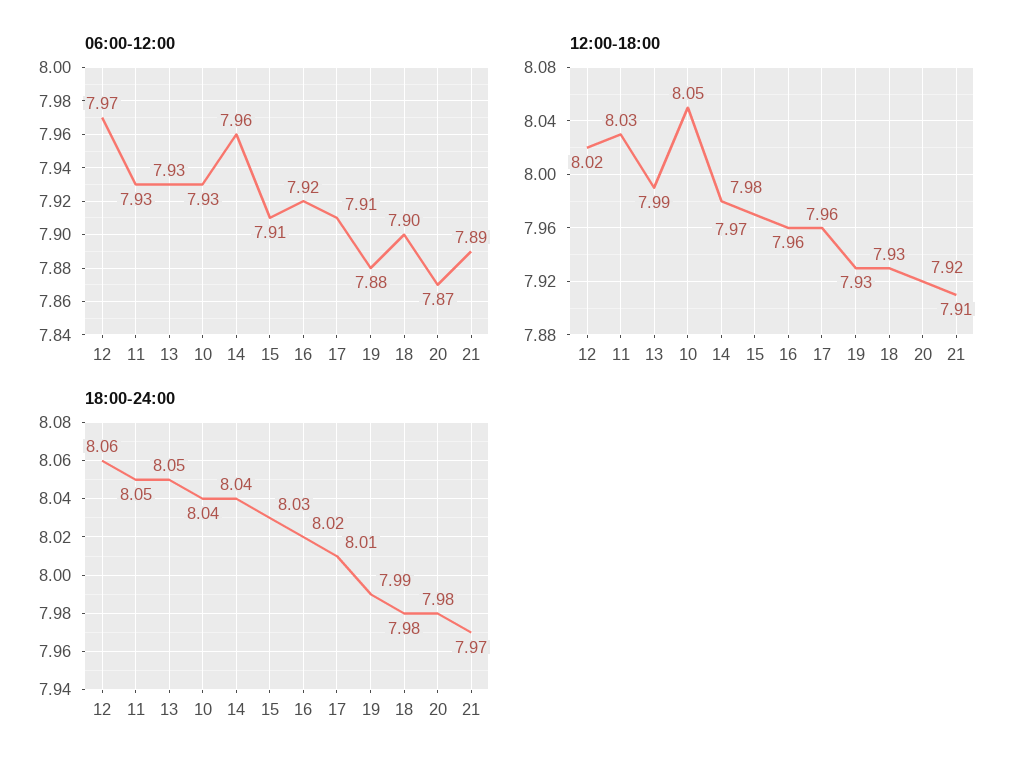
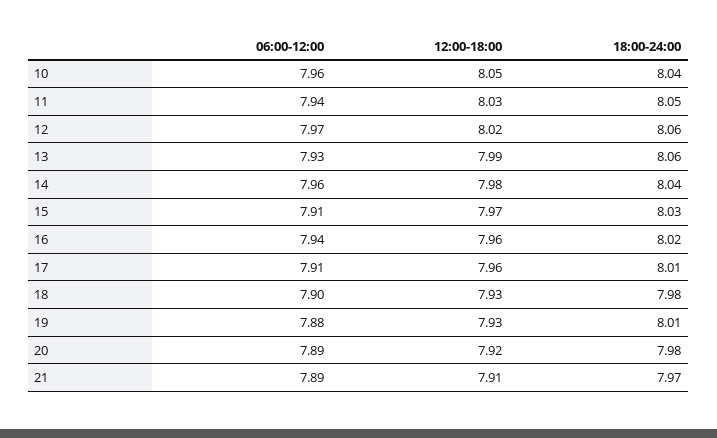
06:00-12:00, 11: 7.93 -> 7.94
06:00-12:00, 10: 7.93 -> 7.96
06:00-12:00, 16: 7.92 -> 7.94
06:00-12:00, 20: 7.87 -> 7.89
18:00-24:00, 13: 8.05 -> 8.06
18:00-24:00, 19: 7.99 -> 8.01

